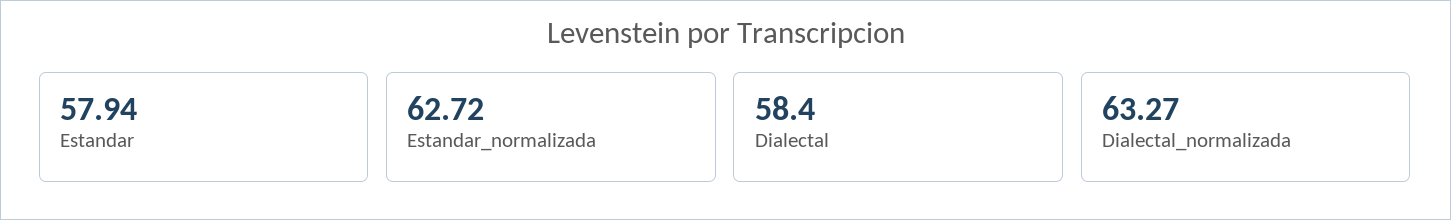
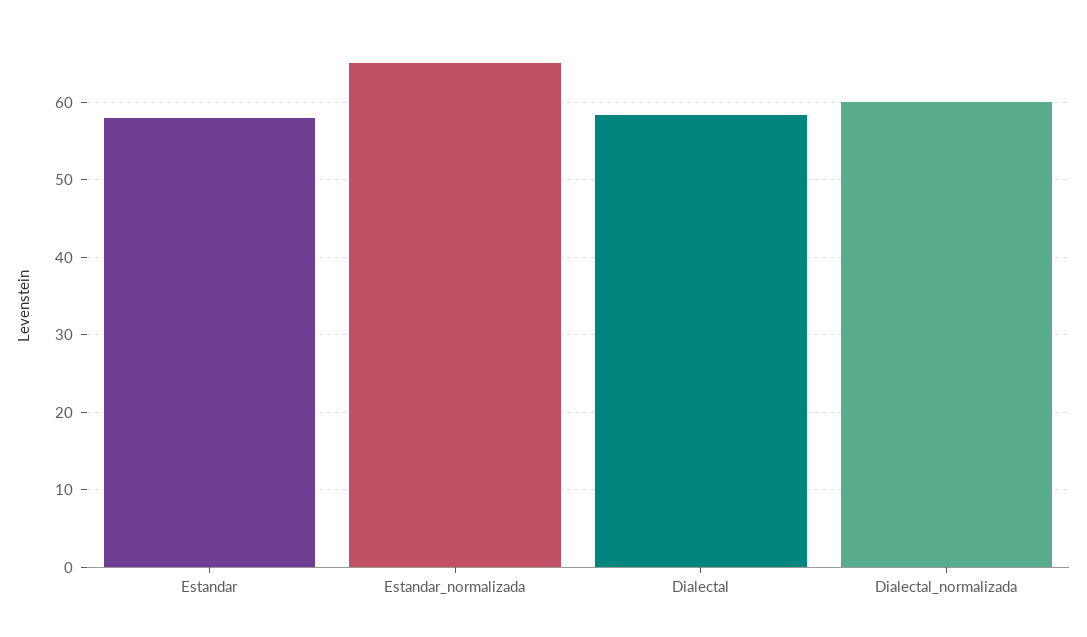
Estandar_normalizada: 62.72 -> 65
Dialectal_normalizada: 63.27 -> 60

